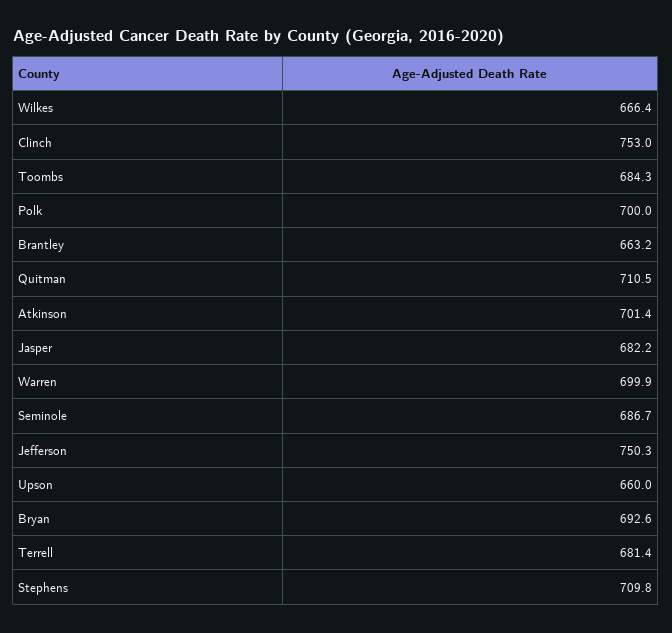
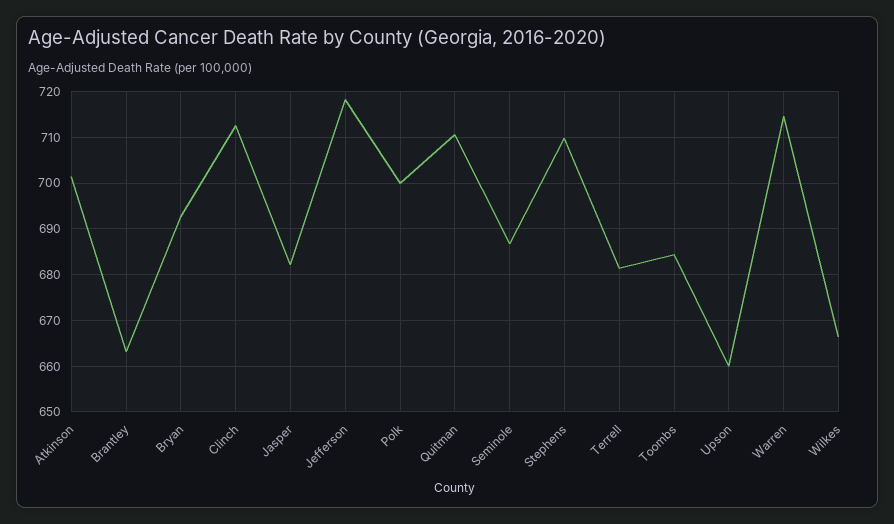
Clinch: 753 -> 712
Warren: 699.9 -> 714
Jefferson: 750.3 -> 718

